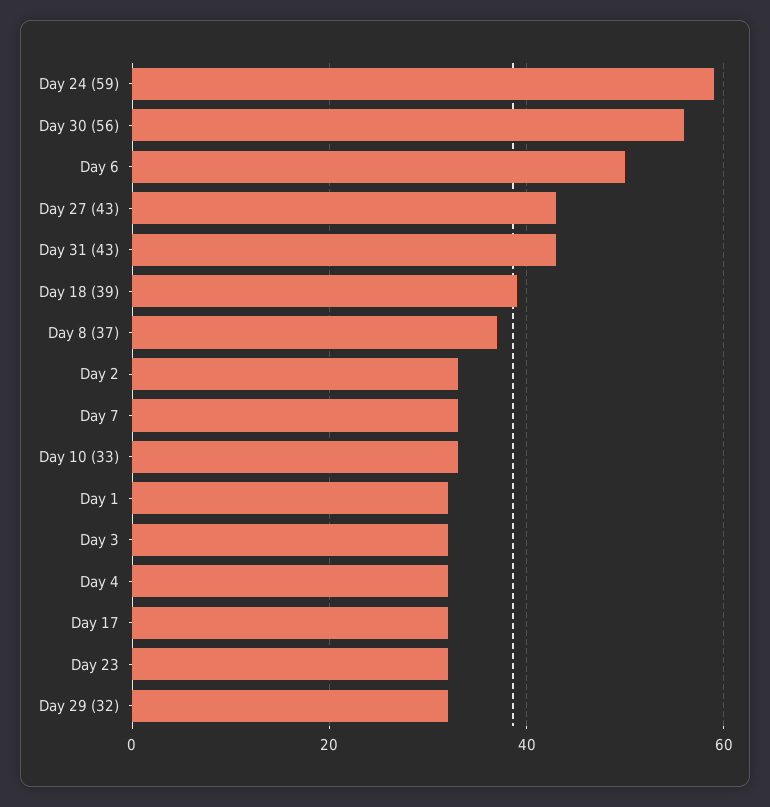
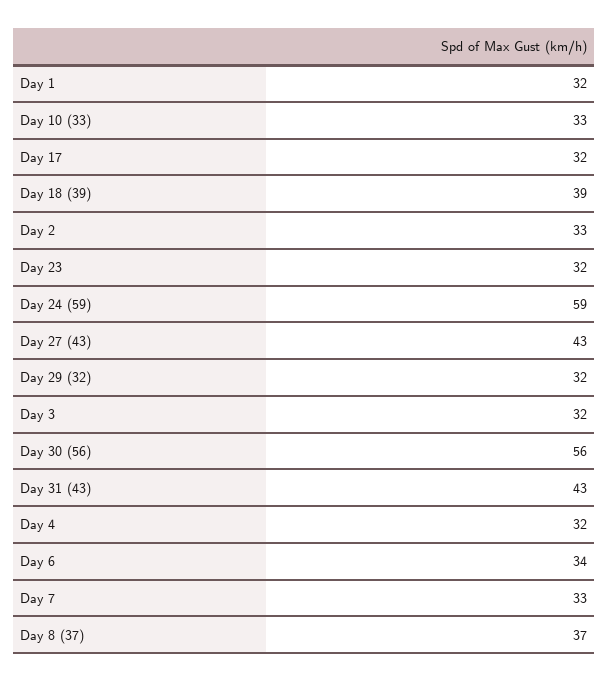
Day 6: 50 -> 34

